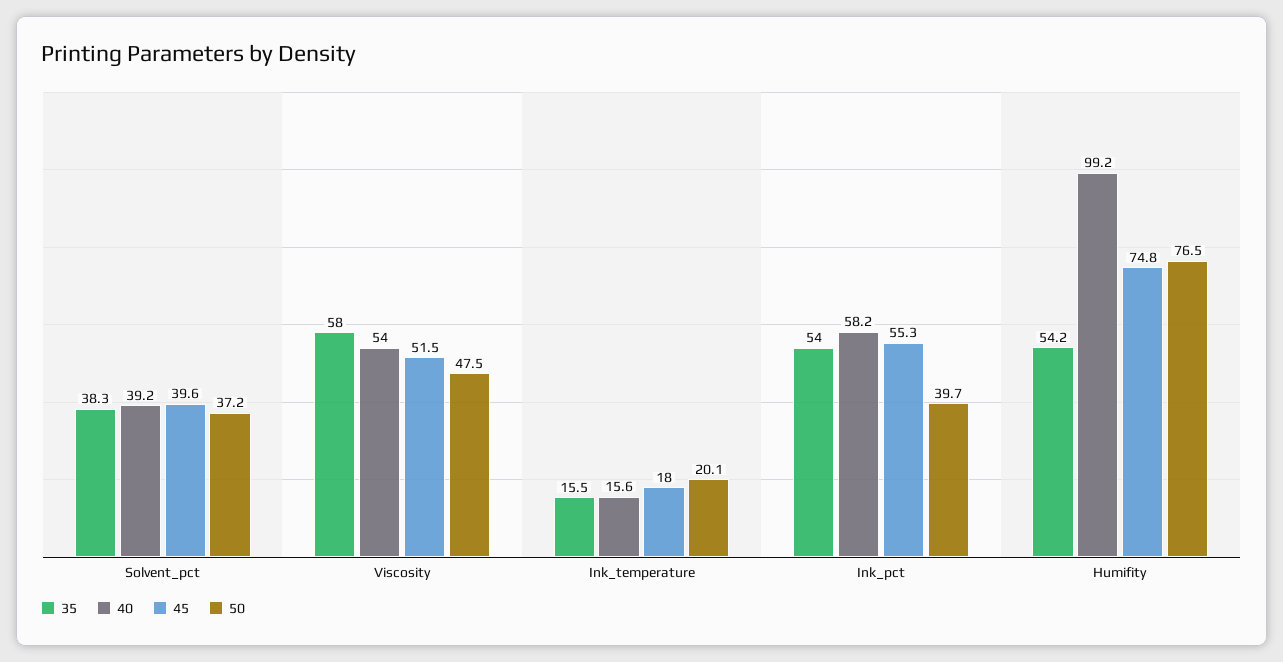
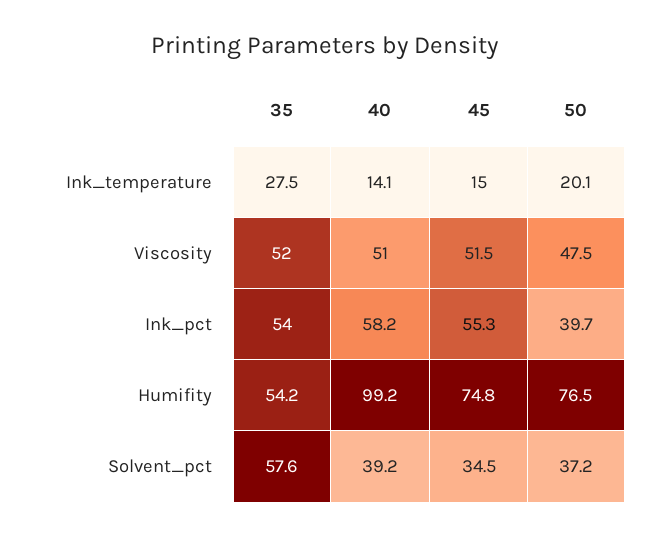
35, Solvent_pct: 38.3 -> 57.6
45, Solvent_pct: 39.6 -> 34.5
35, Viscosity: 58 -> 52
40, Viscosity: 54 -> 51
35, Ink_temperature: 15.5 -> 27.5
40, Ink_temperature: 15.6 -> 14.1
45, Ink_temperature: 18 -> 15

